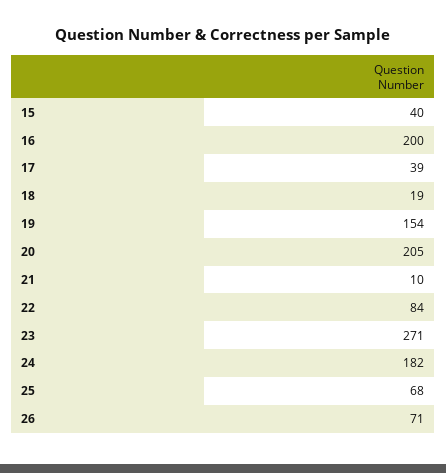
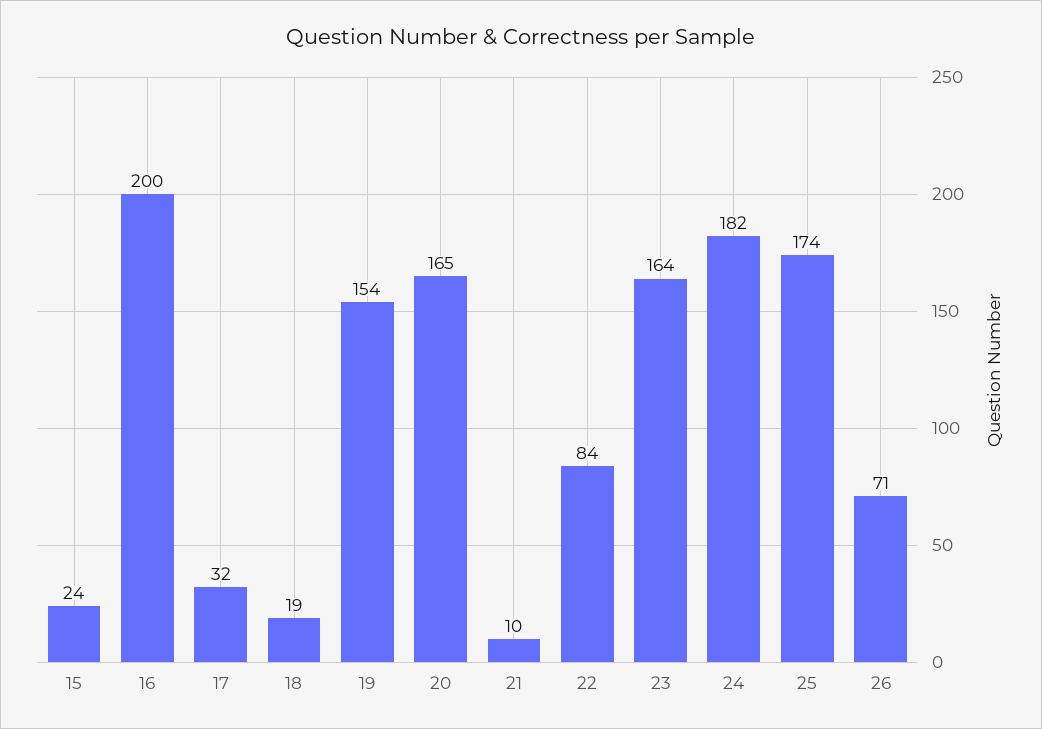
15: 40 -> 24
17: 39 -> 32
20: 205 -> 165
23: 271 -> 164
25: 68 -> 174

